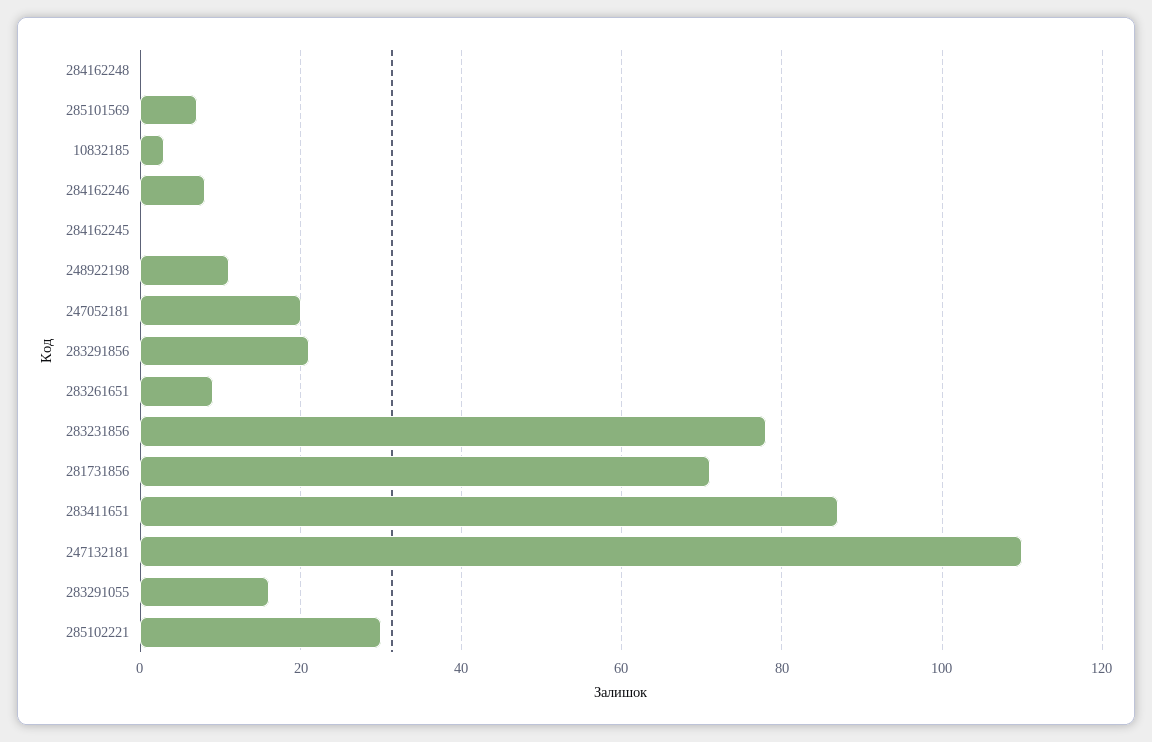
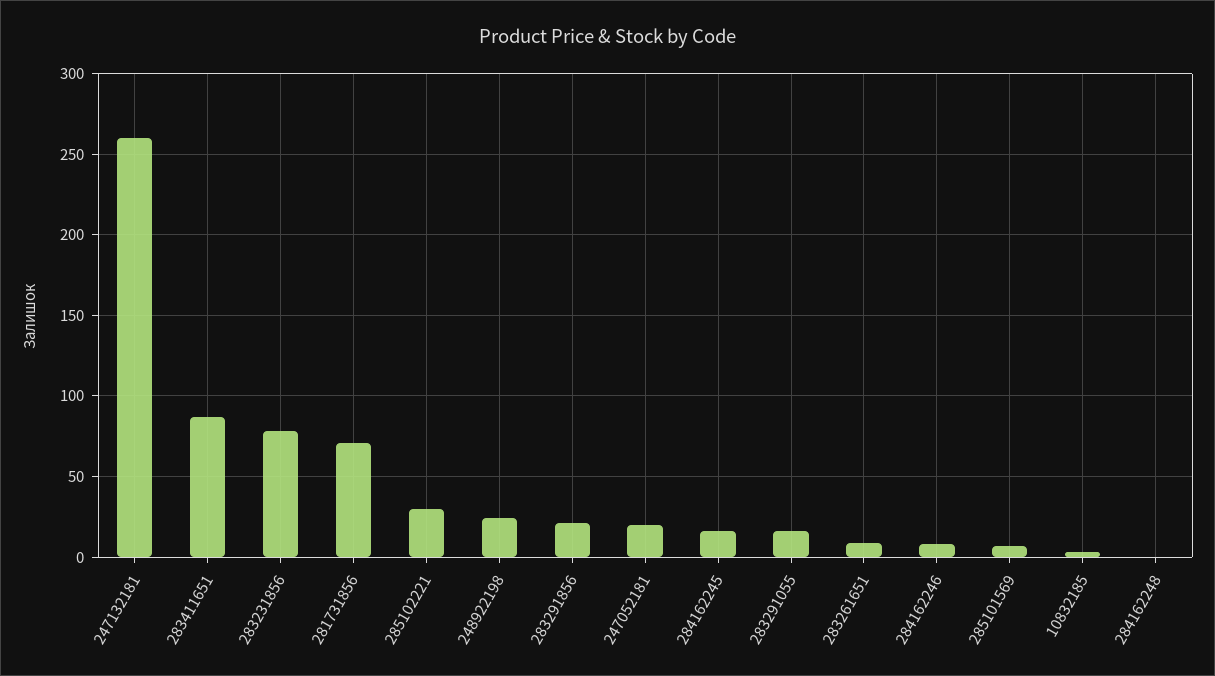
284162245: 0 -> 15
248922198: 10 -> 25
247132181: 110 -> 260

